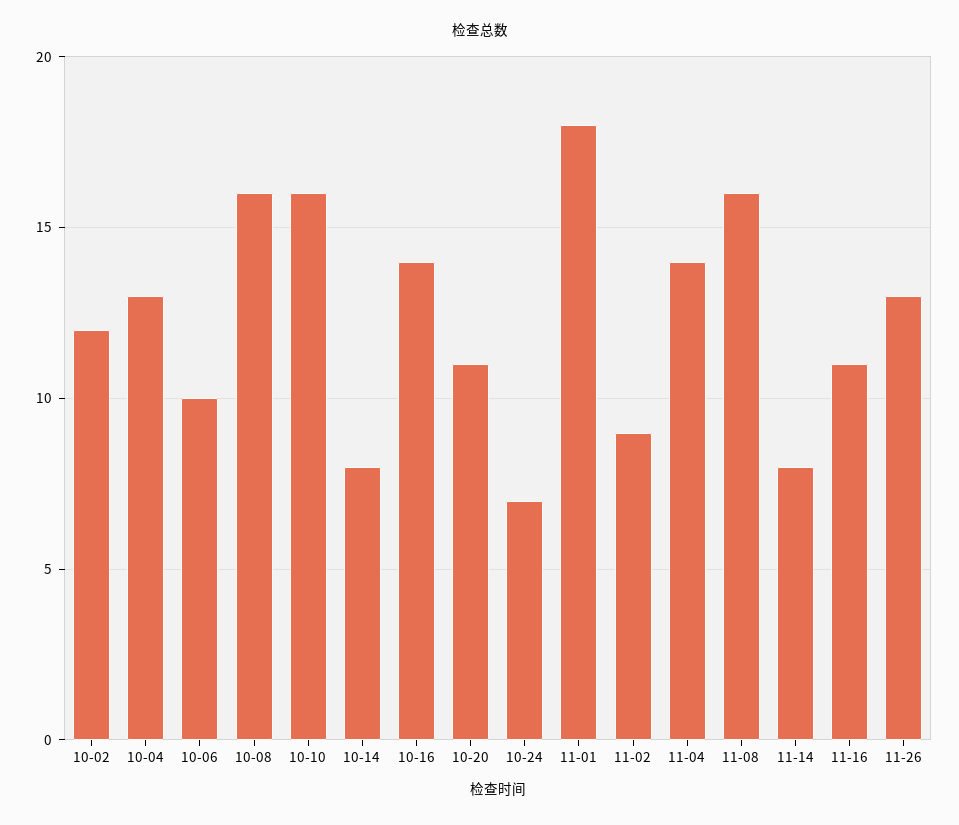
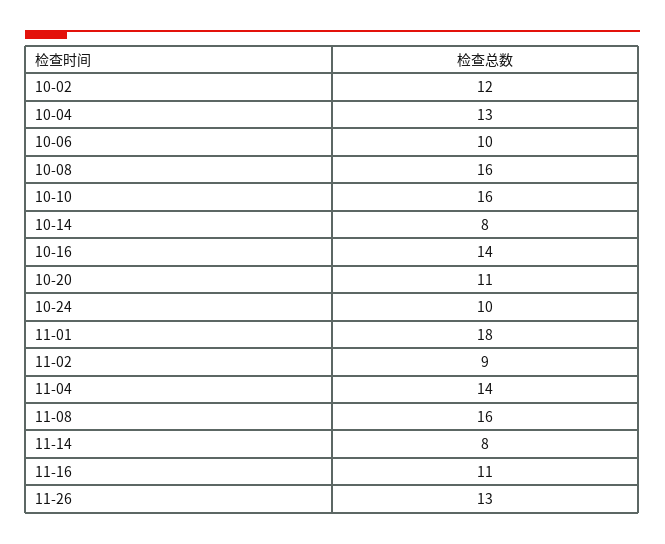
10-24: 7 -> 10

